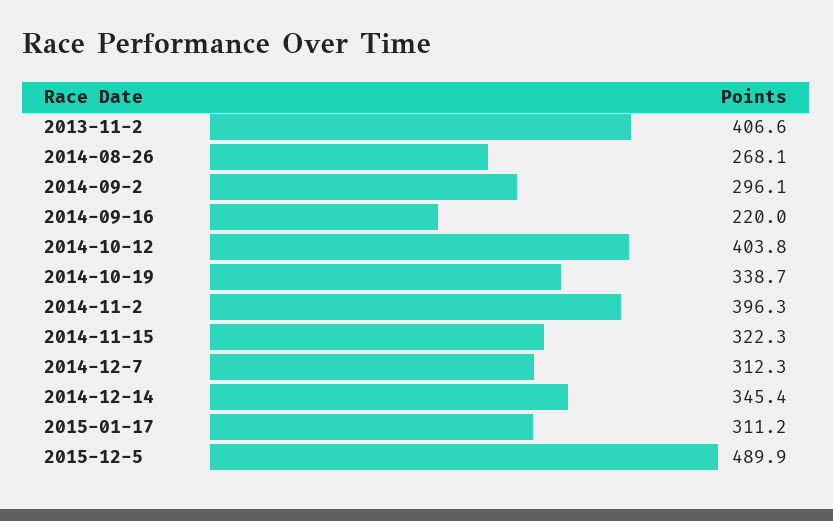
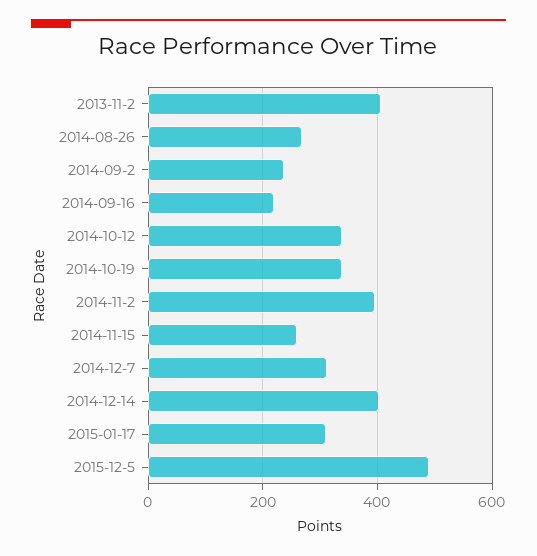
2014-09-2: 296.1 -> 240
2014-10-12: 403.8 -> 340
2014-11-15: 322.3 -> 260
2014-12-14: 345.4 -> 400

